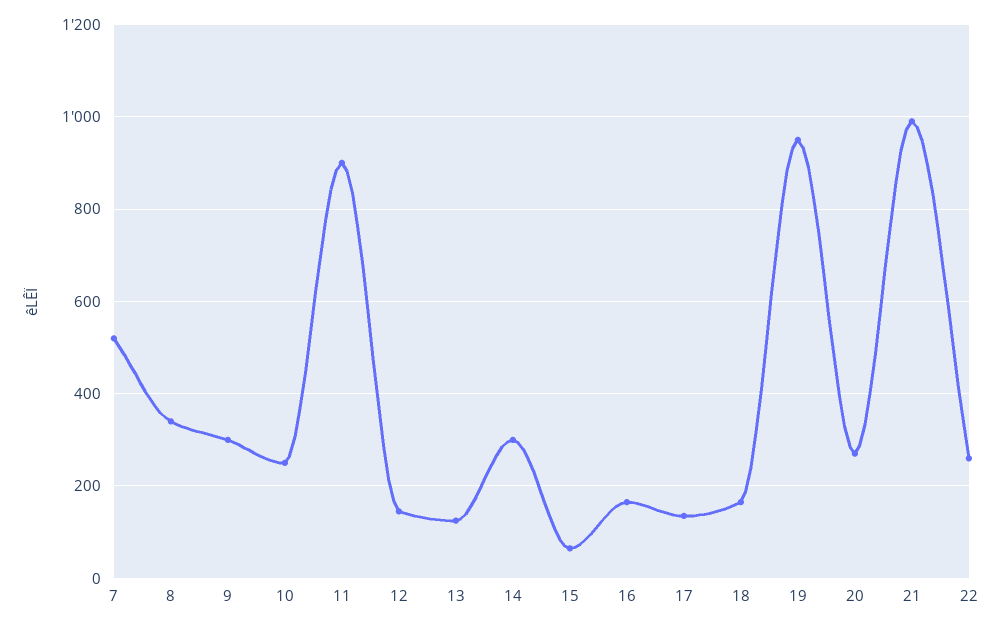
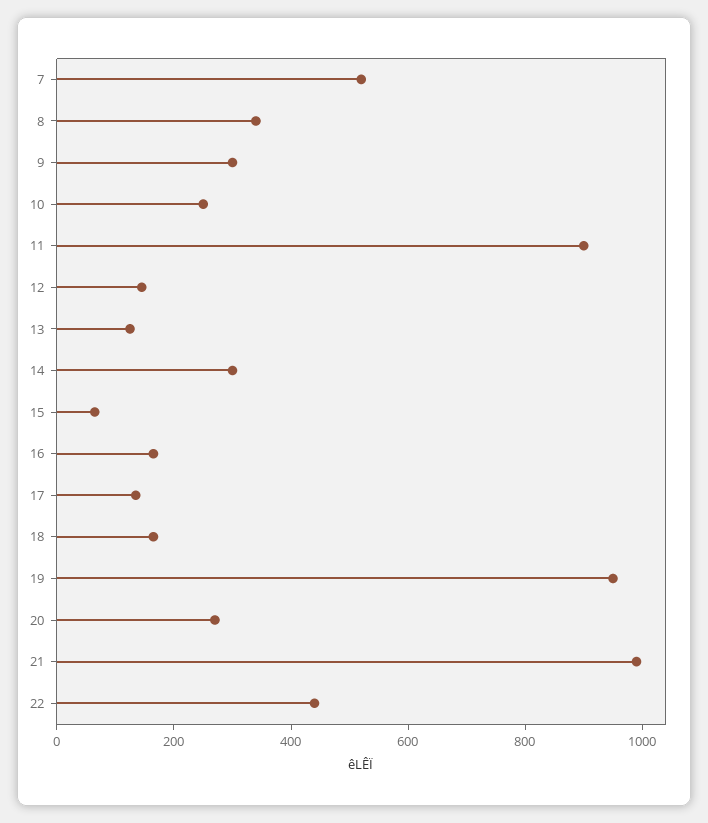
22: 260 -> 450

